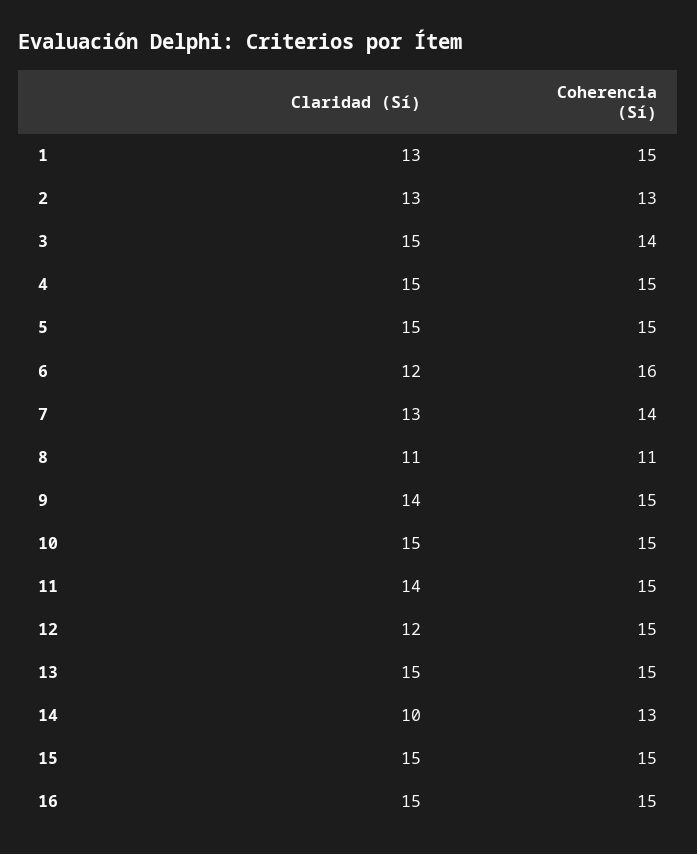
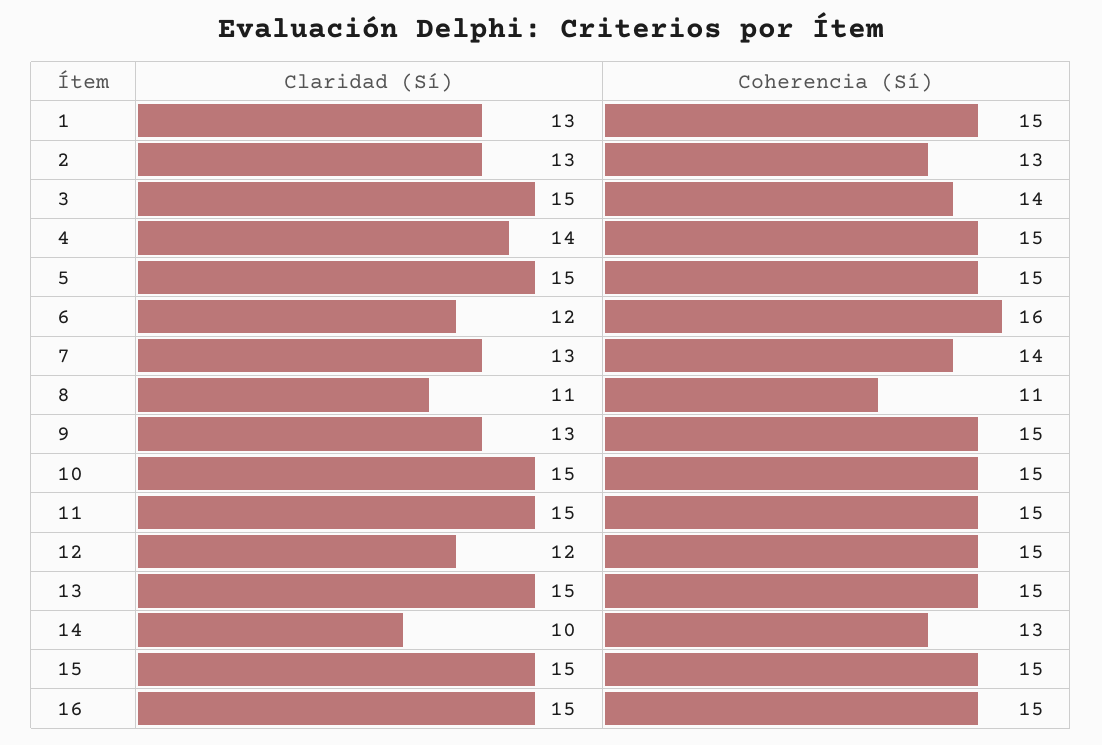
Claridad (Sí), 4: 15 -> 14
Claridad (Sí), 9: 14 -> 13
Claridad (Sí), 11: 14 -> 15

